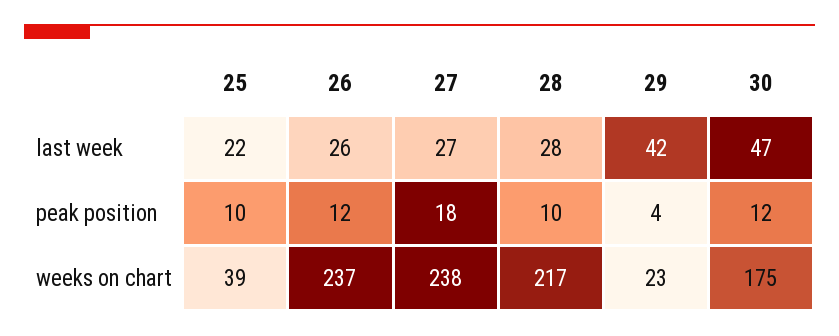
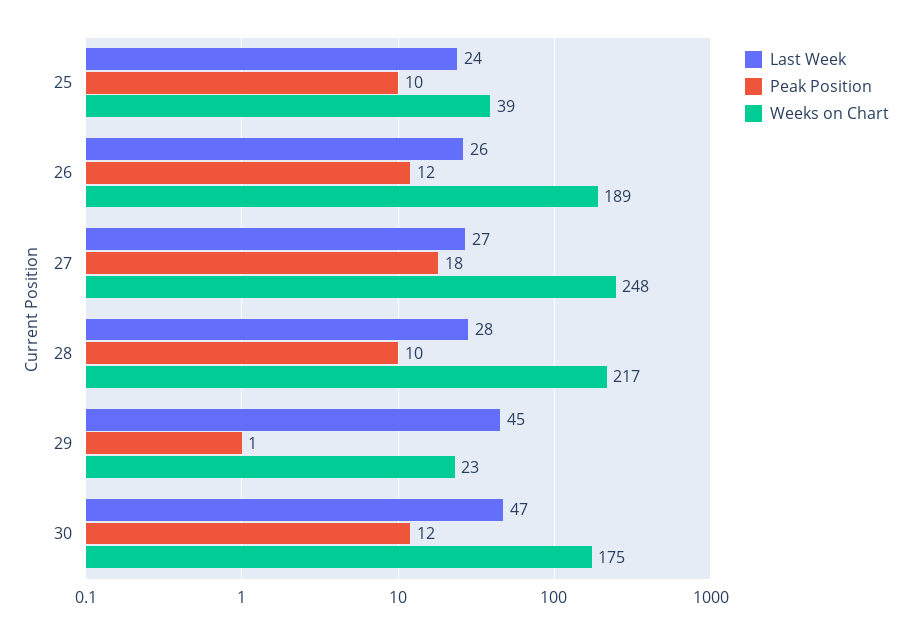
last week, 25: 22 -> 24
last week, 29: 42 -> 45
peak position, 29: 4 -> 1
weeks on chart, 26: 237 -> 189
weeks on chart, 27: 238 -> 248

